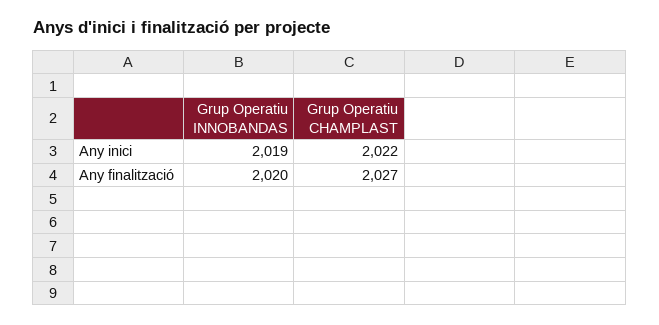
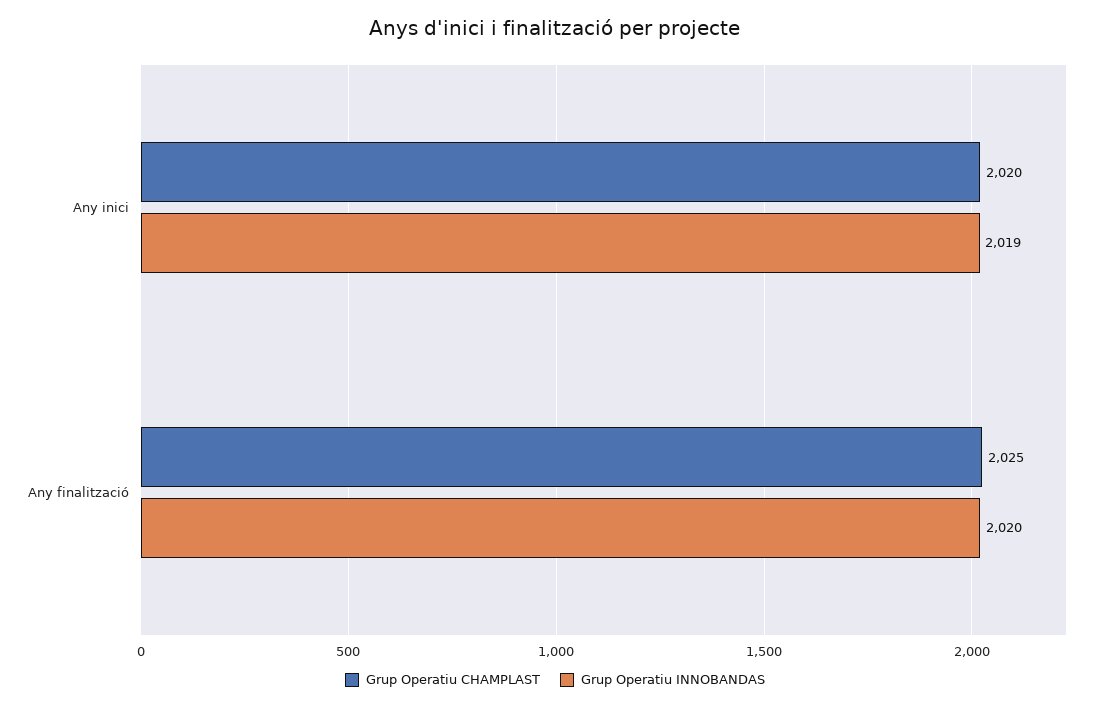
Grup Operatiu CHAMPLAST, Any inici: 2022 -> 2020
Grup Operatiu CHAMPLAST, Any finalització: 2027 -> 2025

